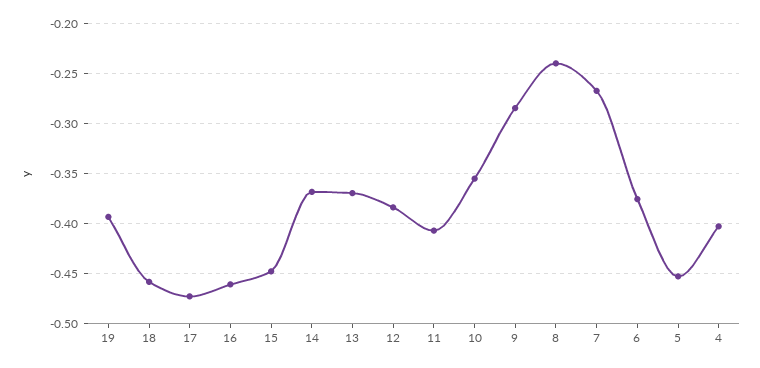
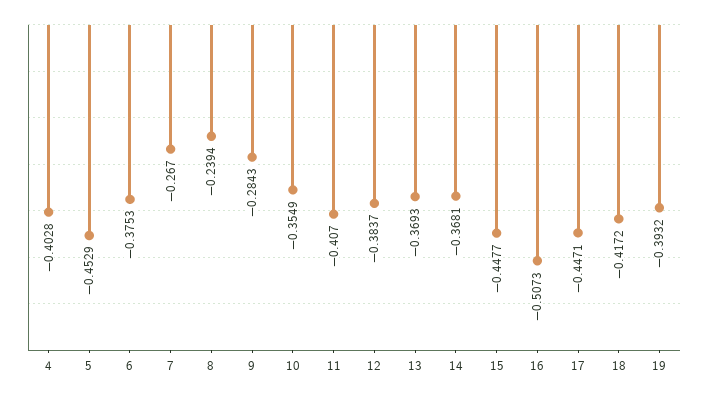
18: -0.46 -> -0.4172
17: -0.47 -> -0.4471
16: -0.46 -> -0.5073

